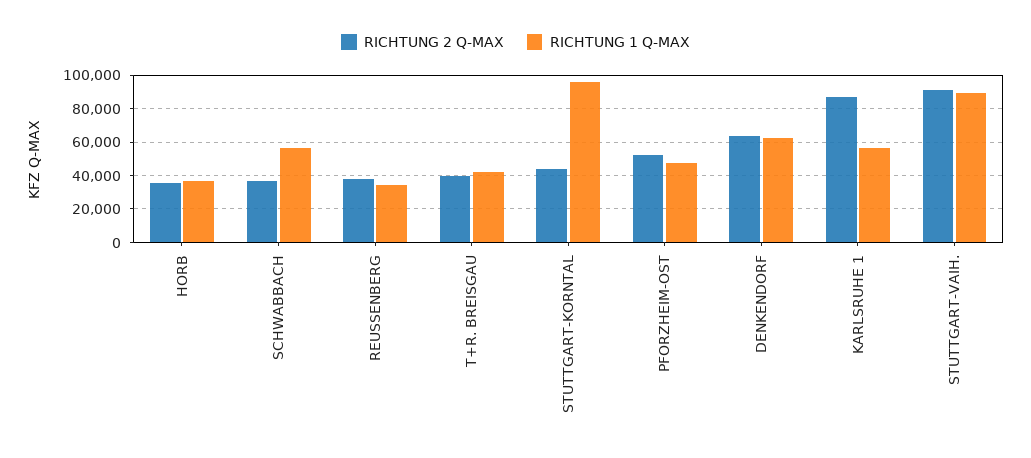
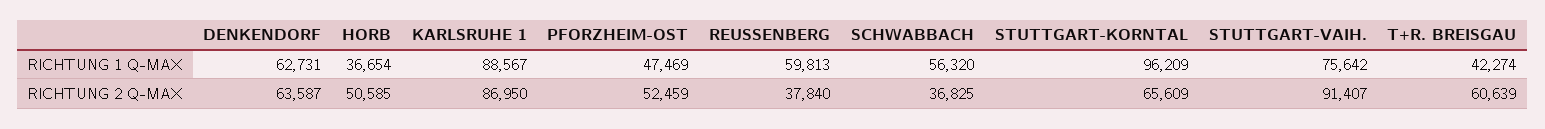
RICHTUNG 2 Q-MAX, HORB: 35000 -> 50585
RICHTUNG 1 Q-MAX, REUSSENBERG: 35000 -> 59813
RICHTUNG 2 Q-MAX, T+R. BREISGAU: 40000 -> 60639
RICHTUNG 2 Q-MAX, STUTTGART-KORNTAL: 45000 -> 65609
RICHTUNG 1 Q-MAX, KARLSRUHE 1: 55000 -> 88567
RICHTUNG 1 Q-MAX, STUTTGART-VAIH.: 90000 -> 75642

